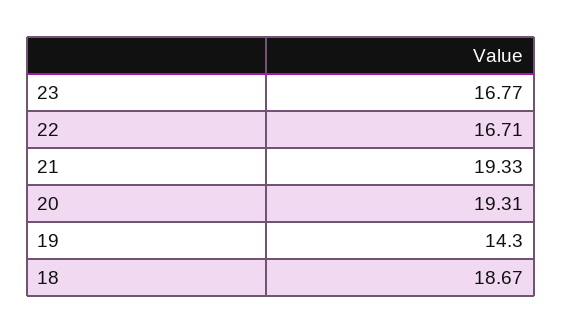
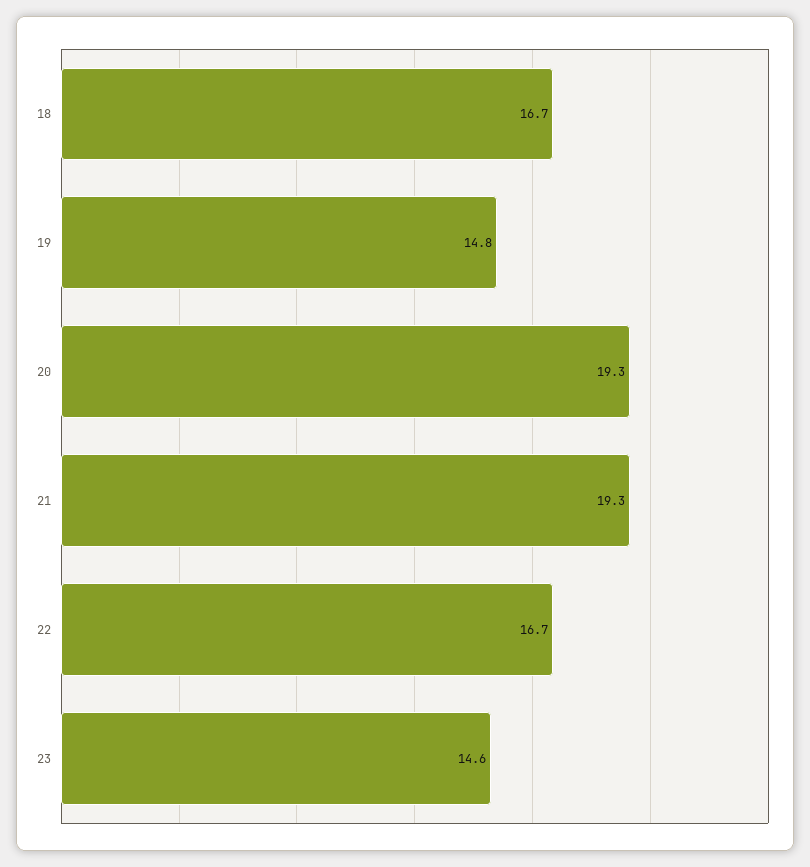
23: 16.77 -> 14.6
19: 14.3 -> 14.8
18: 18.67 -> 16.7

